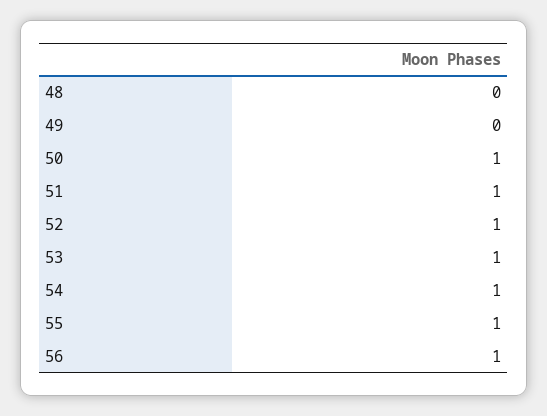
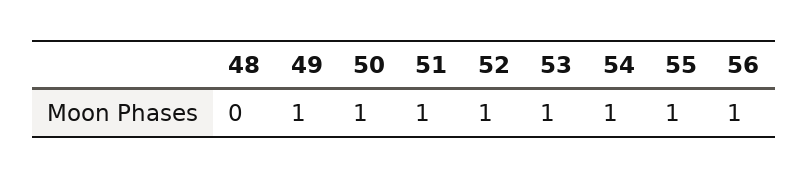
49: 0 -> 1

